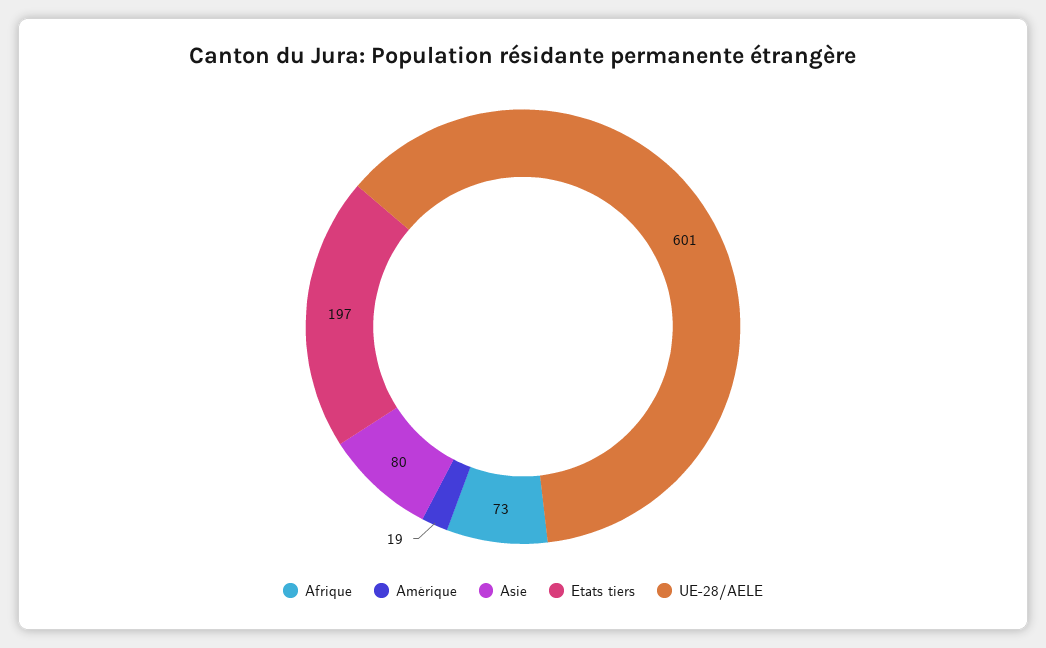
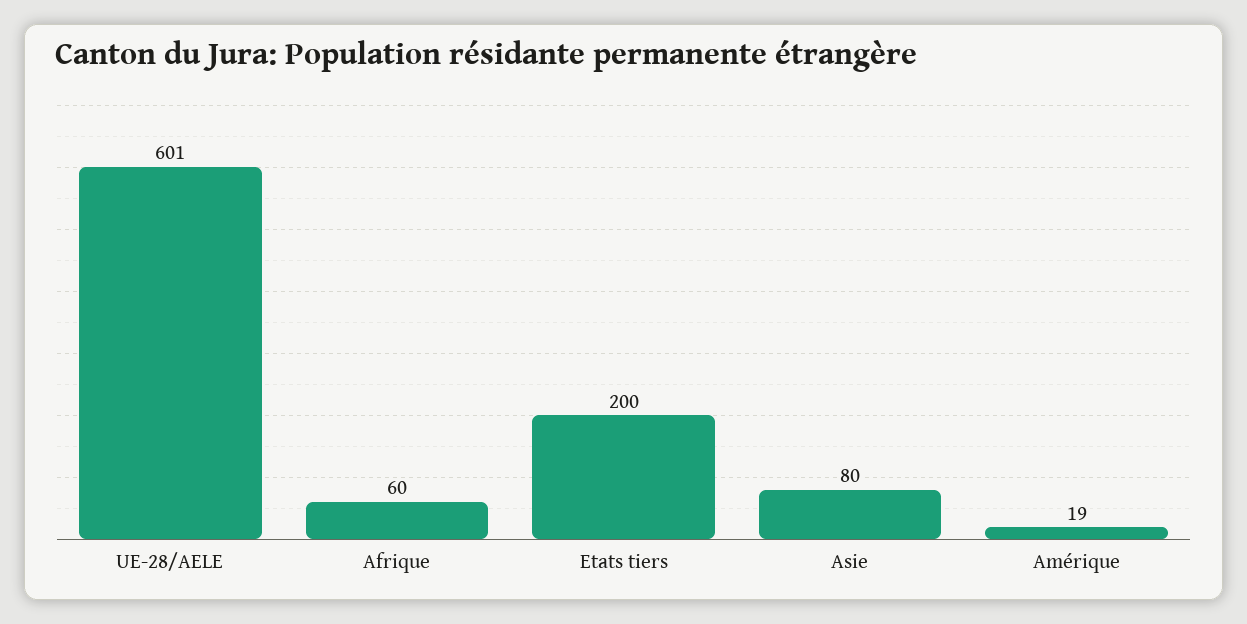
Afrique: 73 -> 60
Etats tiers: 197 -> 200

